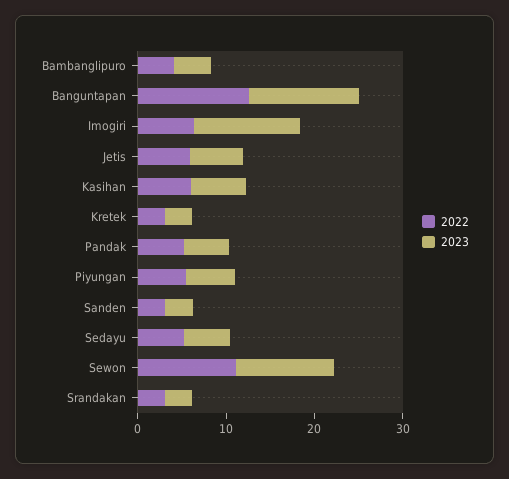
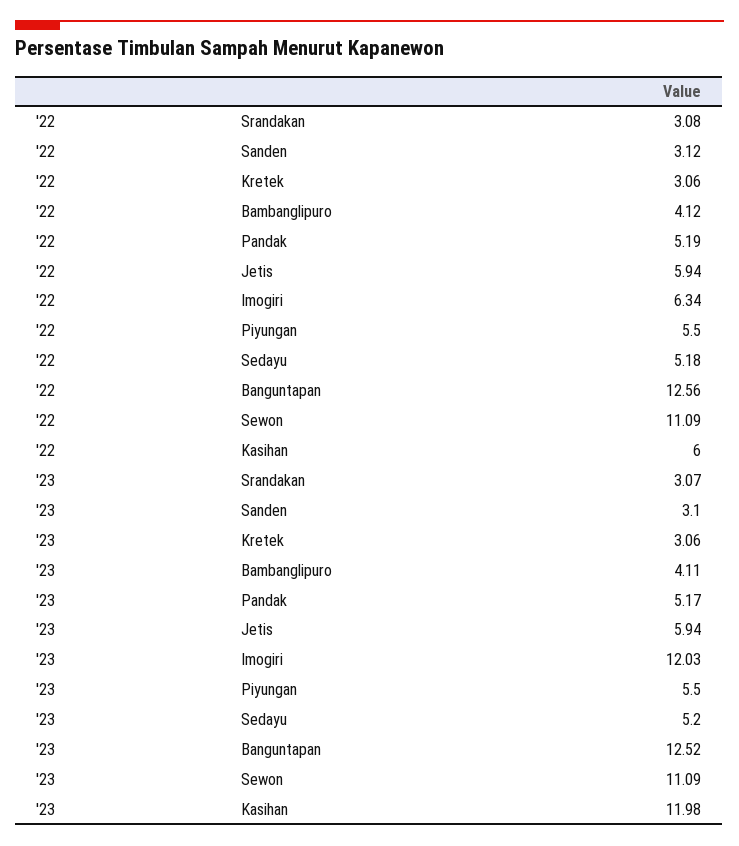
2023, Kasihan: 6 -> 11.98

